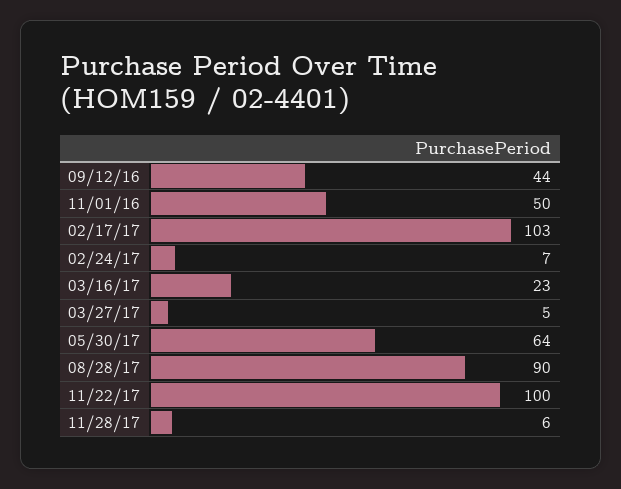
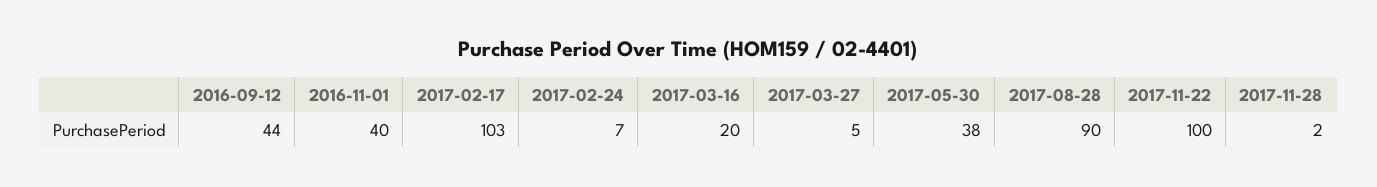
11/01/16: 50 -> 40
03/16/17: 23 -> 20
05/30/17: 64 -> 38
11/28/17: 6 -> 2

